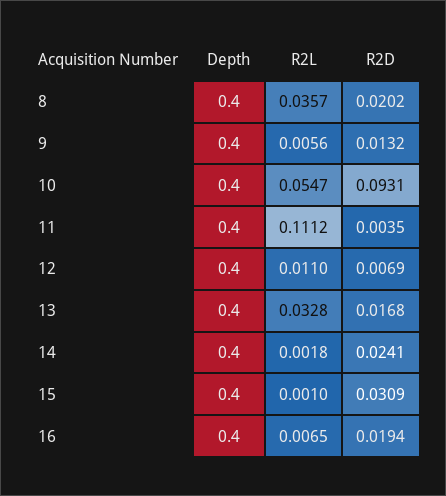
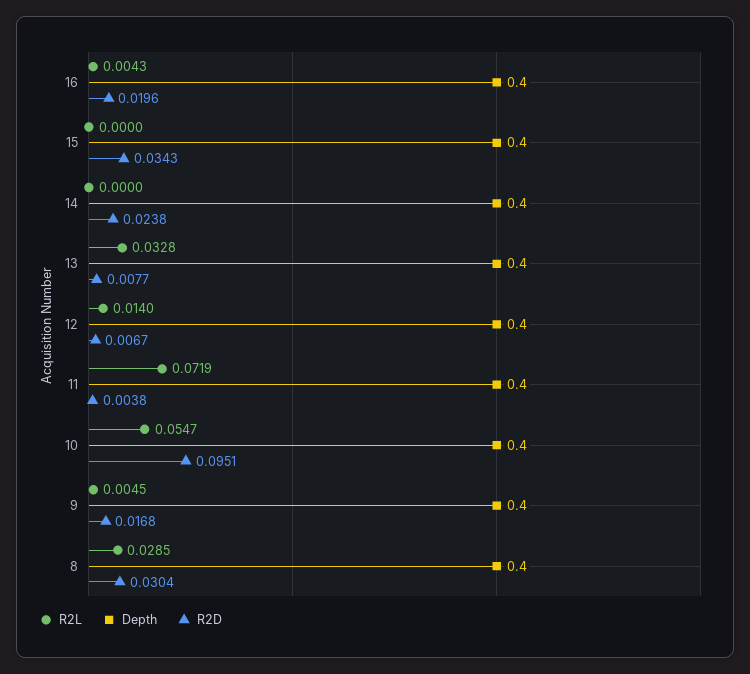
R2L, 8: 0.0357 -> 0.0285
R2D, 8: 0.0202 -> 0.0304
R2L, 9: 0.0056 -> 0.0045
R2D, 9: 0.0132 -> 0.0168
R2D, 10: 0.0931 -> 0.0951
R2L, 11: 0.1112 -> 0.0719
R2D, 11: 0.0035 -> 0.0038
R2L, 12: 0.011 -> 0.014
R2D, 12: 0.0069 -> 0.0067
R2D, 13: 0.0168 -> 0.0077
R2L, 14: 0.0018 -> 0
R2D, 14: 0.0241 -> 0.0238
R2L, 15: 0.001 -> 0
R2D, 15: 0.0309 -> 0.0343
R2L, 16: 0.0065 -> 0.0043
R2D, 16: 0.0194 -> 0.0196

